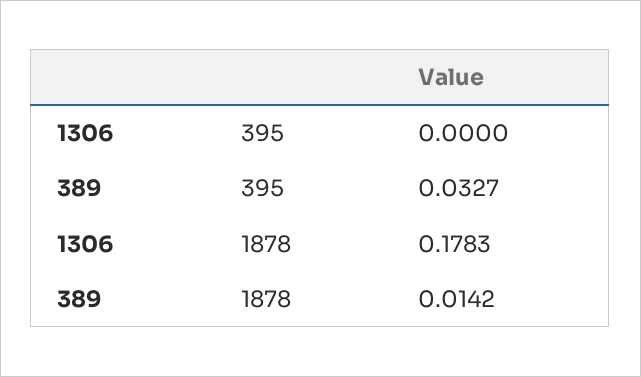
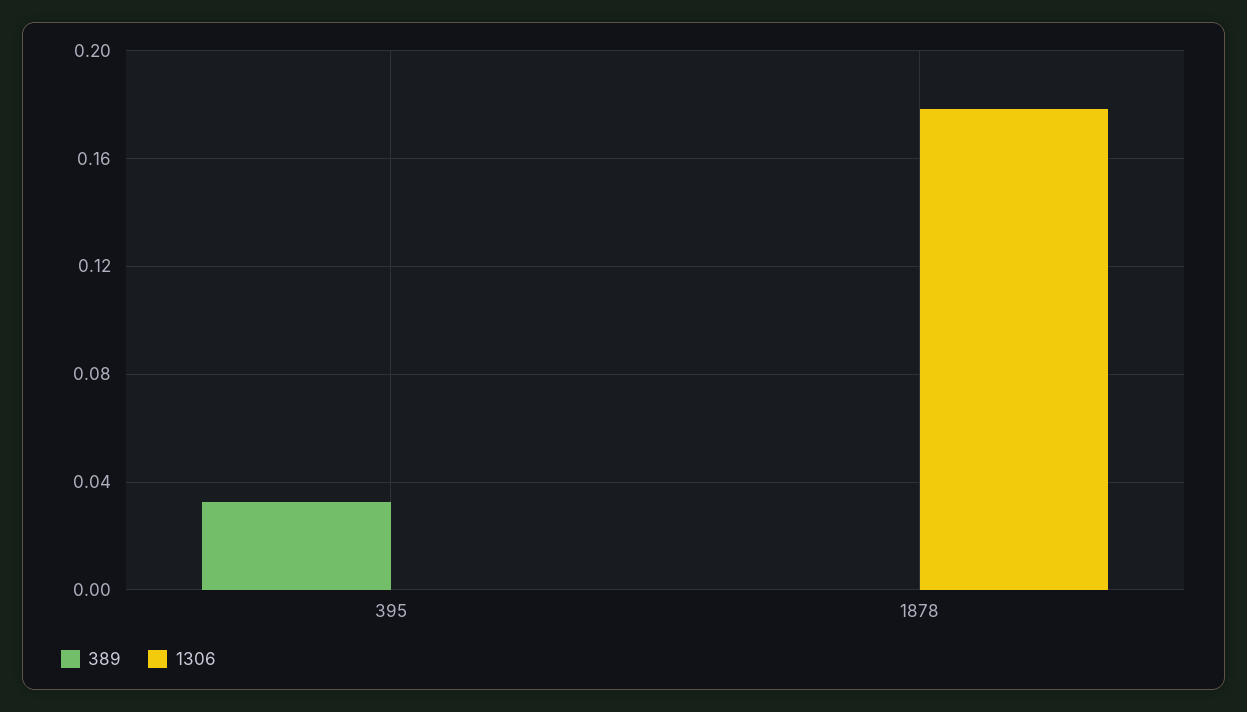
389, 1878: 0.0142 -> 0

